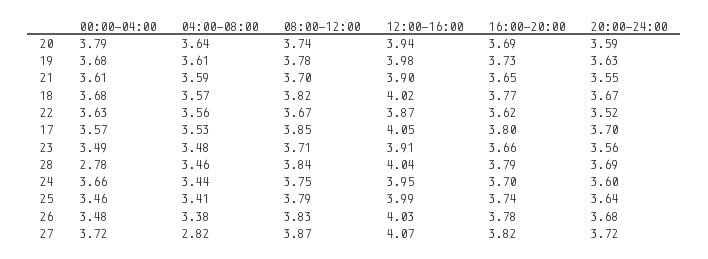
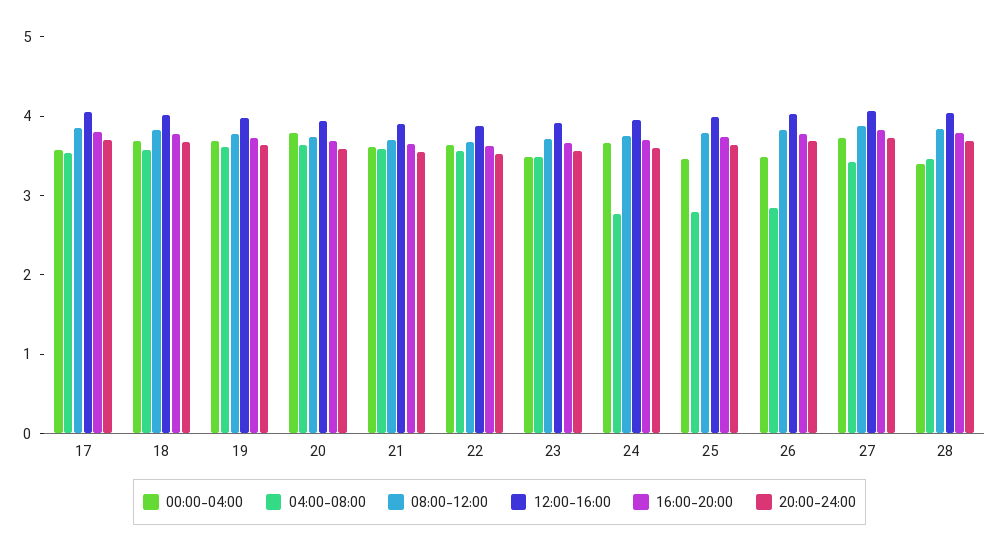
00:00-04:00, 28: 2.78 -> 3.4
04:00-08:00, 24: 3.44 -> 2.8
04:00-08:00, 25: 3.41 -> 2.8
04:00-08:00, 26: 3.38 -> 2.8
04:00-08:00, 27: 2.82 -> 3.4

